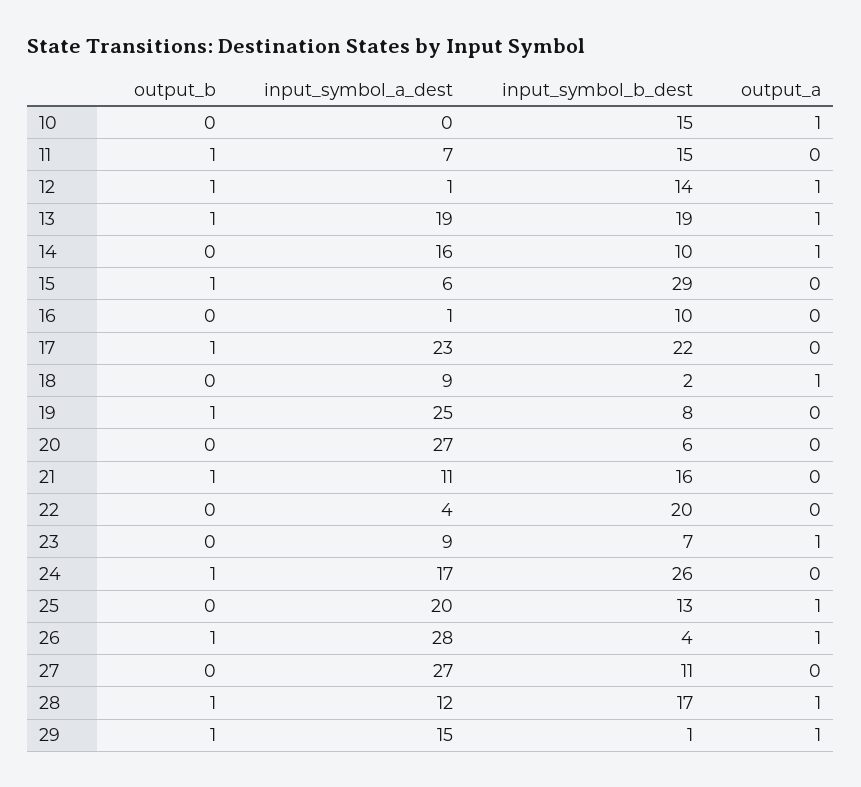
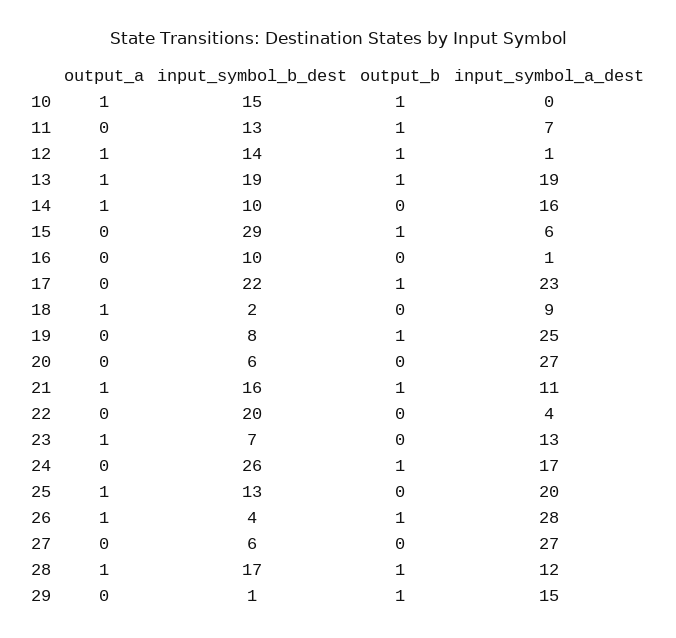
output_b, 10: 0 -> 1
input_symbol_b_dest, 11: 15 -> 13
output_a, 21: 0 -> 1
input_symbol_a_dest, 23: 9 -> 13
input_symbol_b_dest, 27: 11 -> 6
output_a, 29: 1 -> 0

